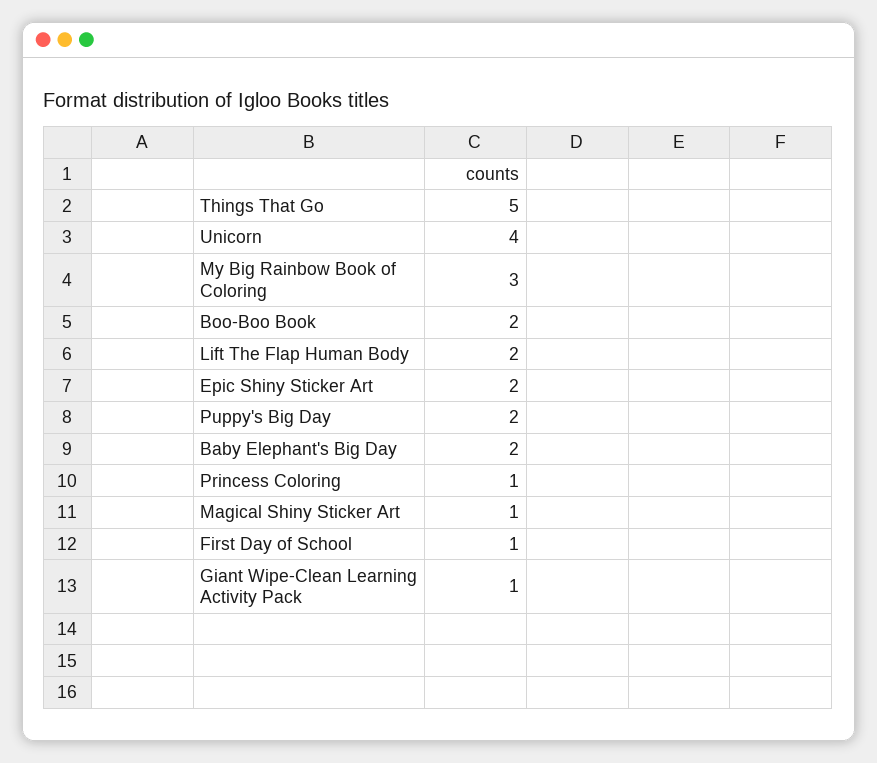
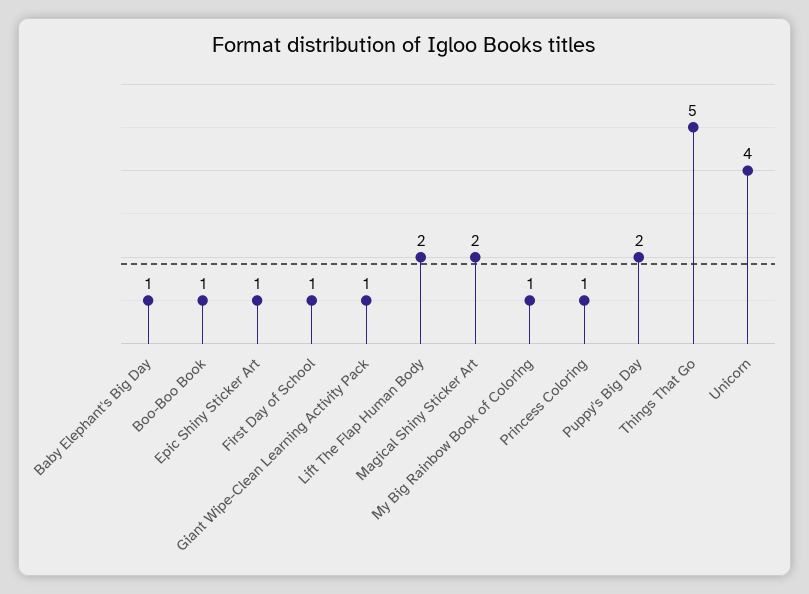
My Big Rainbow Book of Coloring: 3 -> 1
Boo-Boo Book: 2 -> 1
Epic Shiny Sticker Art: 2 -> 1
Baby Elephant's Big Day: 2 -> 1
Magical Shiny Sticker Art: 1 -> 2

